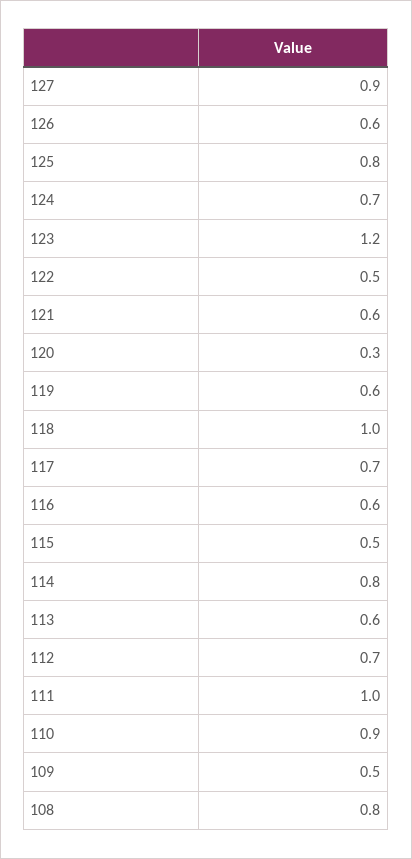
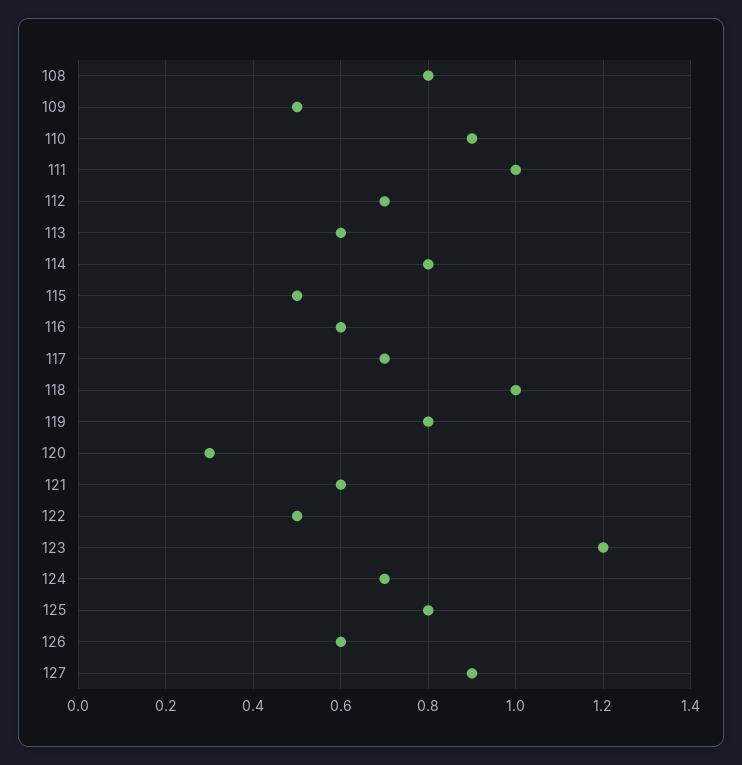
119: 0.6 -> 0.8

